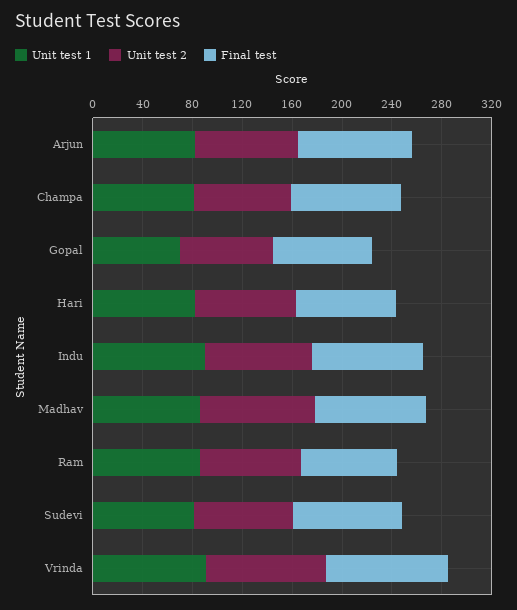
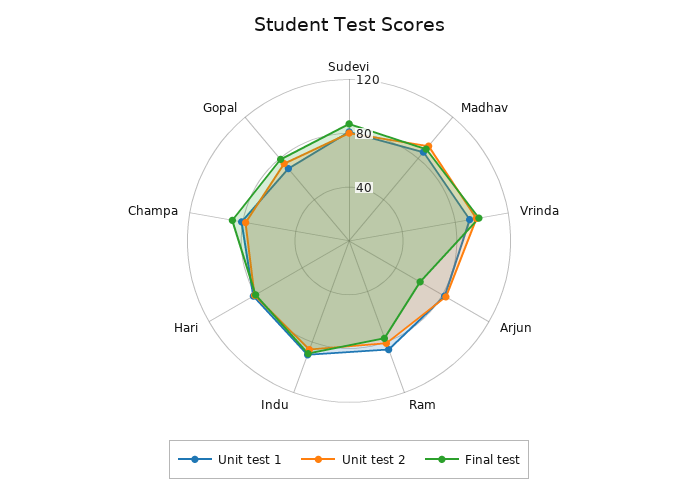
Final test, Arjun: 90 -> 60

